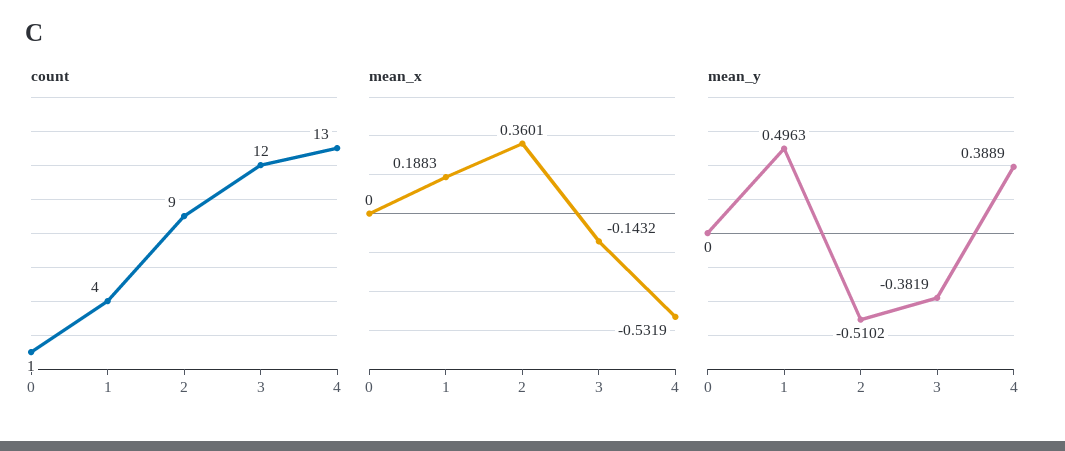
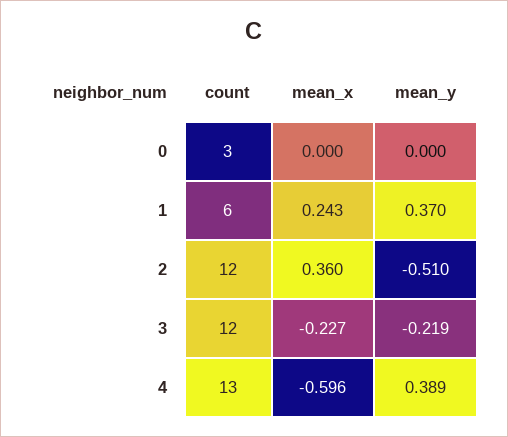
count, 0: 1 -> 3
count, 1: 4 -> 6
count, 2: 9 -> 12
mean_x, 1: 0.1883 -> 0.243
mean_x, 3: -0.1432 -> -0.227
mean_x, 4: -0.5319 -> -0.596
mean_y, 1: 0.4963 -> 0.37
mean_y, 3: -0.3819 -> -0.219

